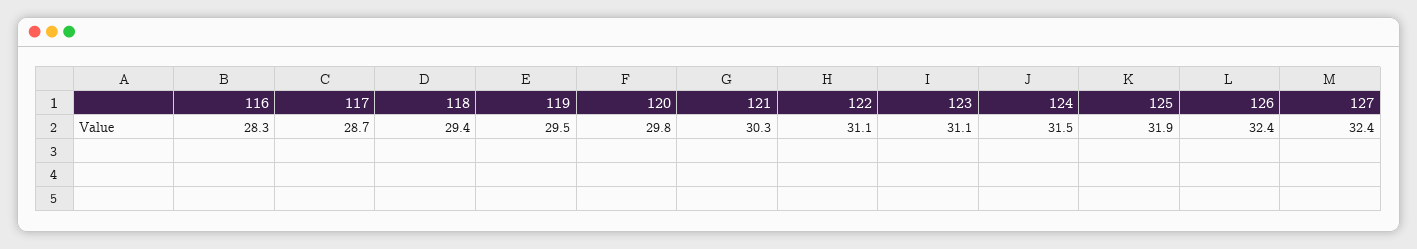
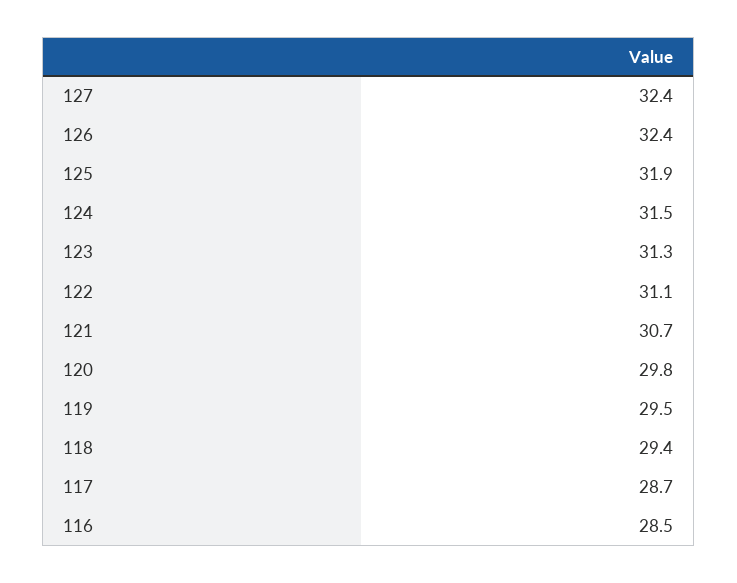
116: 28.3 -> 28.5
121: 30.3 -> 30.7
123: 31.1 -> 31.3

